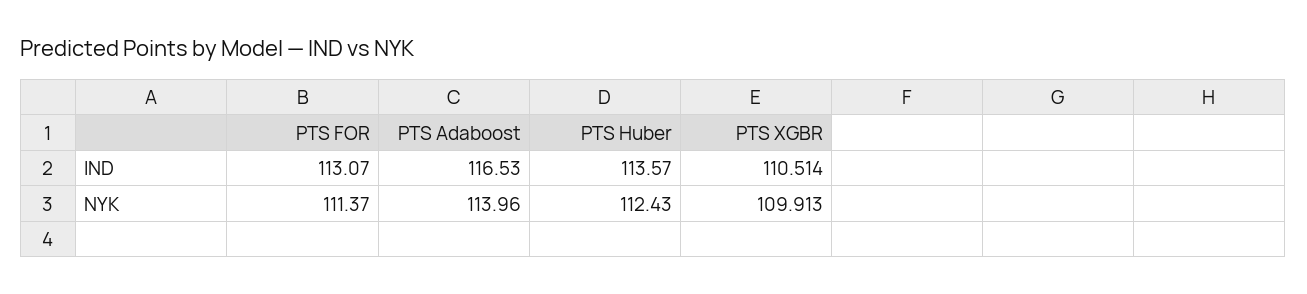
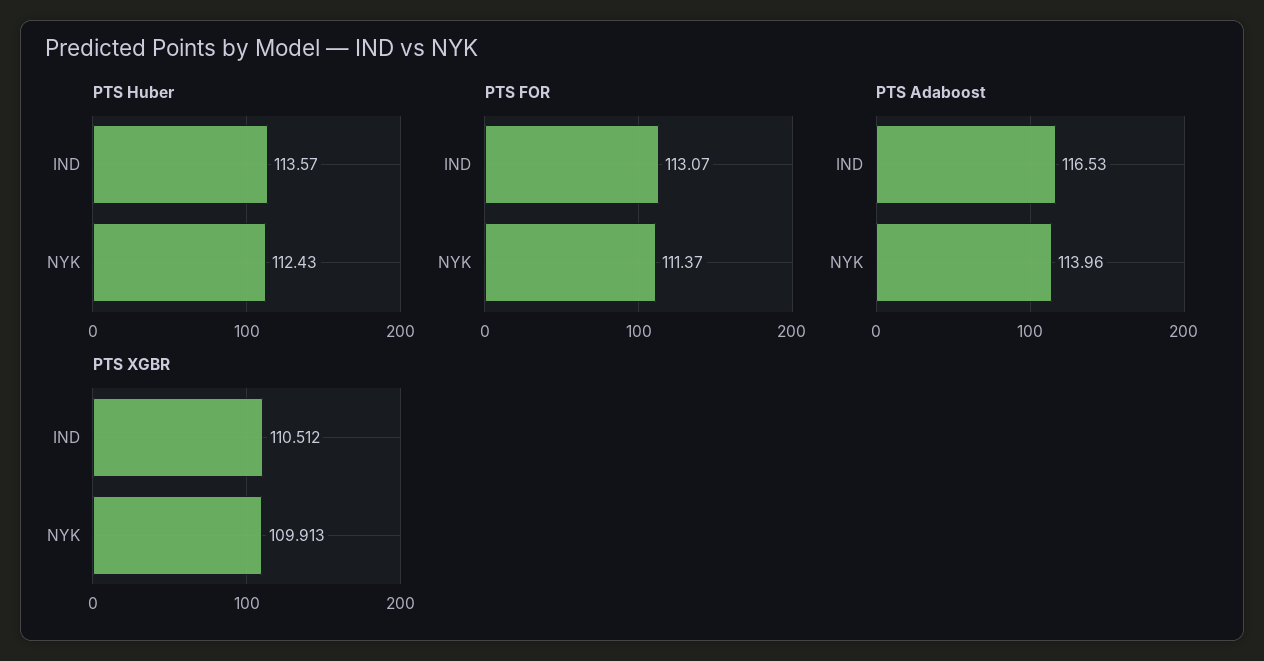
PTS XGBR, IND: 110.514 -> 110.512

